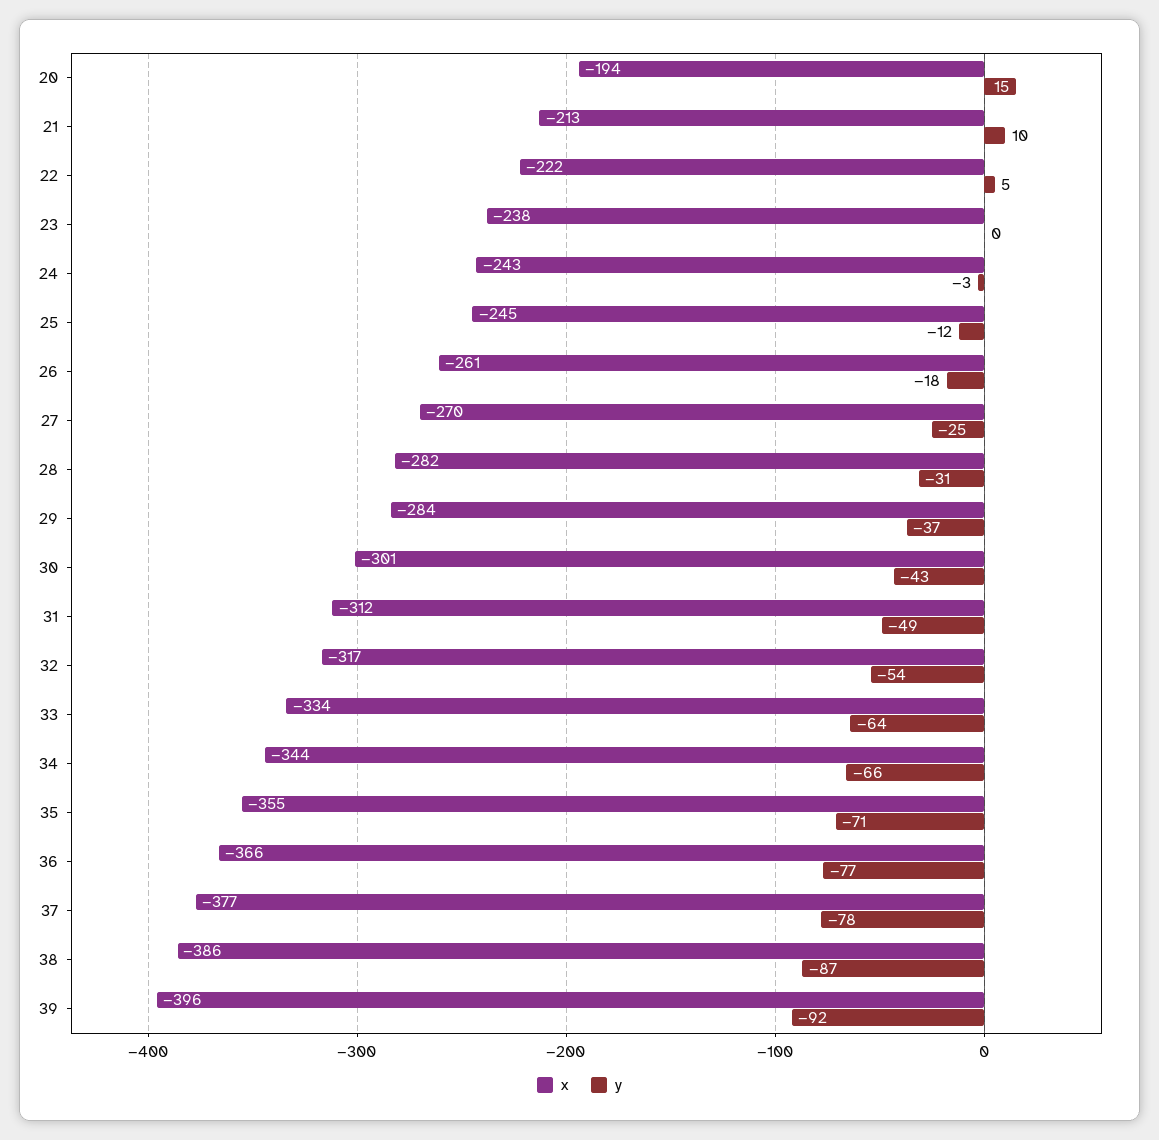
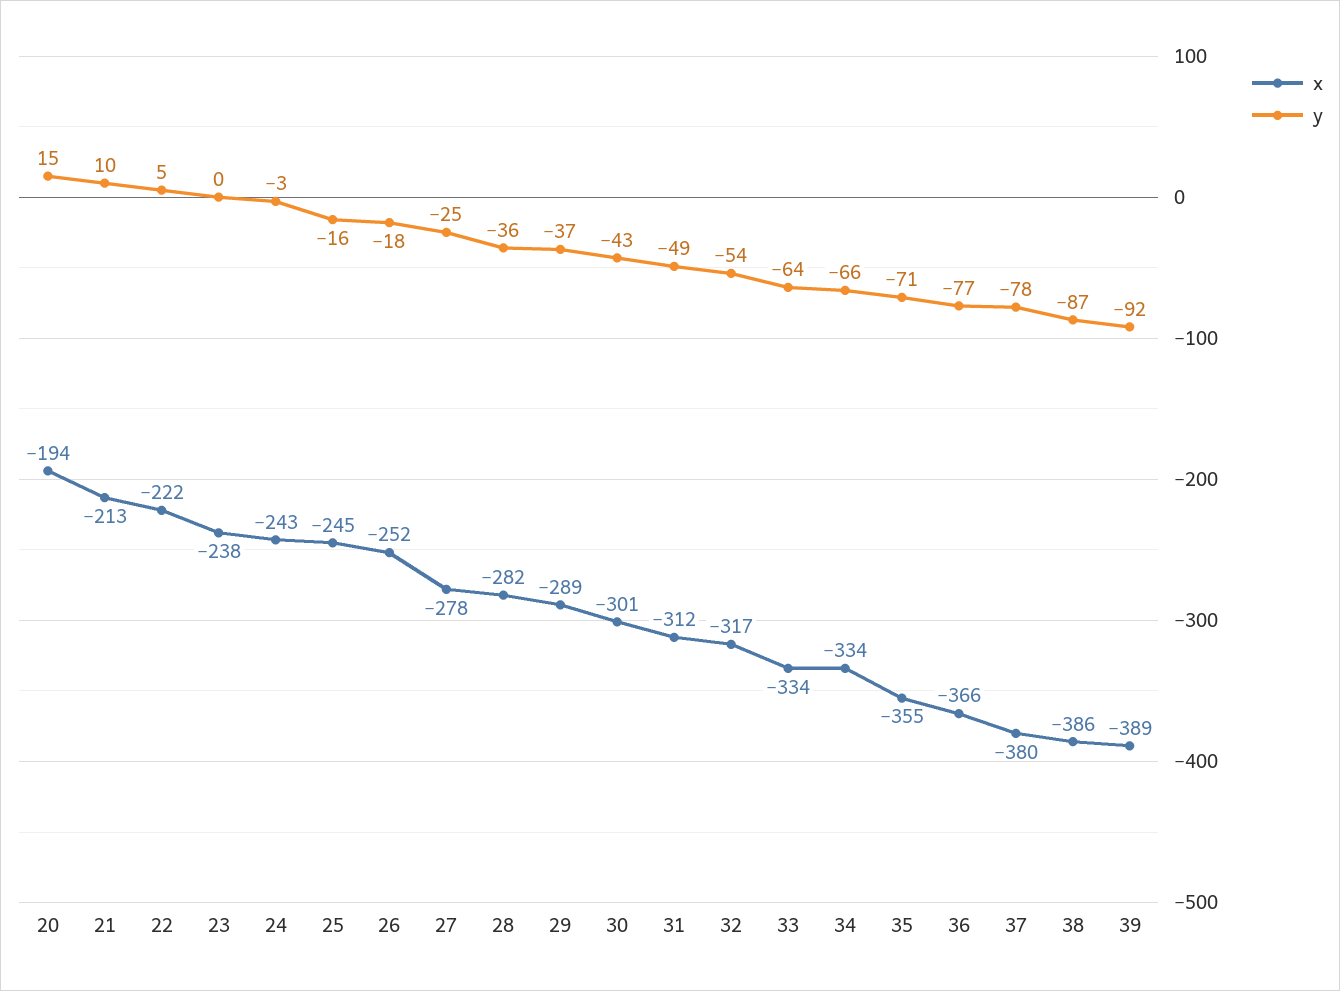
y, 25: -12 -> -16
x, 26: -261 -> -252
x, 27: -270 -> -278
y, 28: -31 -> -36
x, 29: -284 -> -289
x, 34: -344 -> -334
x, 37: -377 -> -380
x, 39: -396 -> -389

